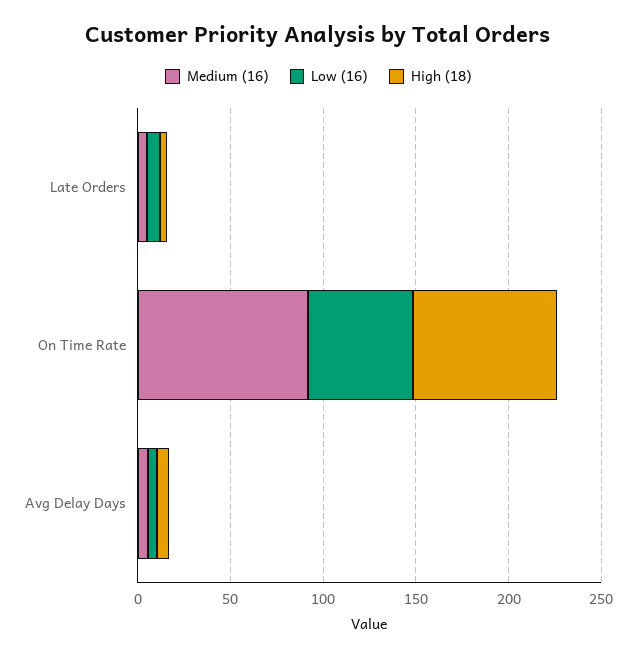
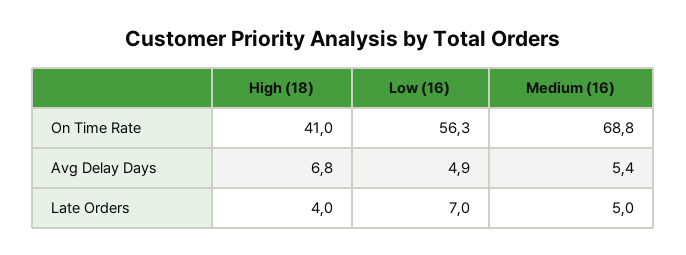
Medium (16), On Time Rate: 90 -> 68.8
High (18), On Time Rate: 80 -> 41

